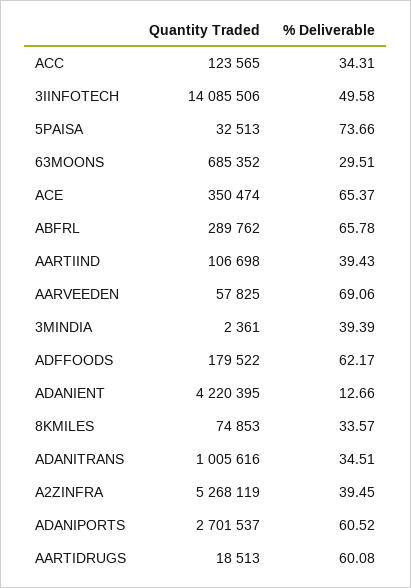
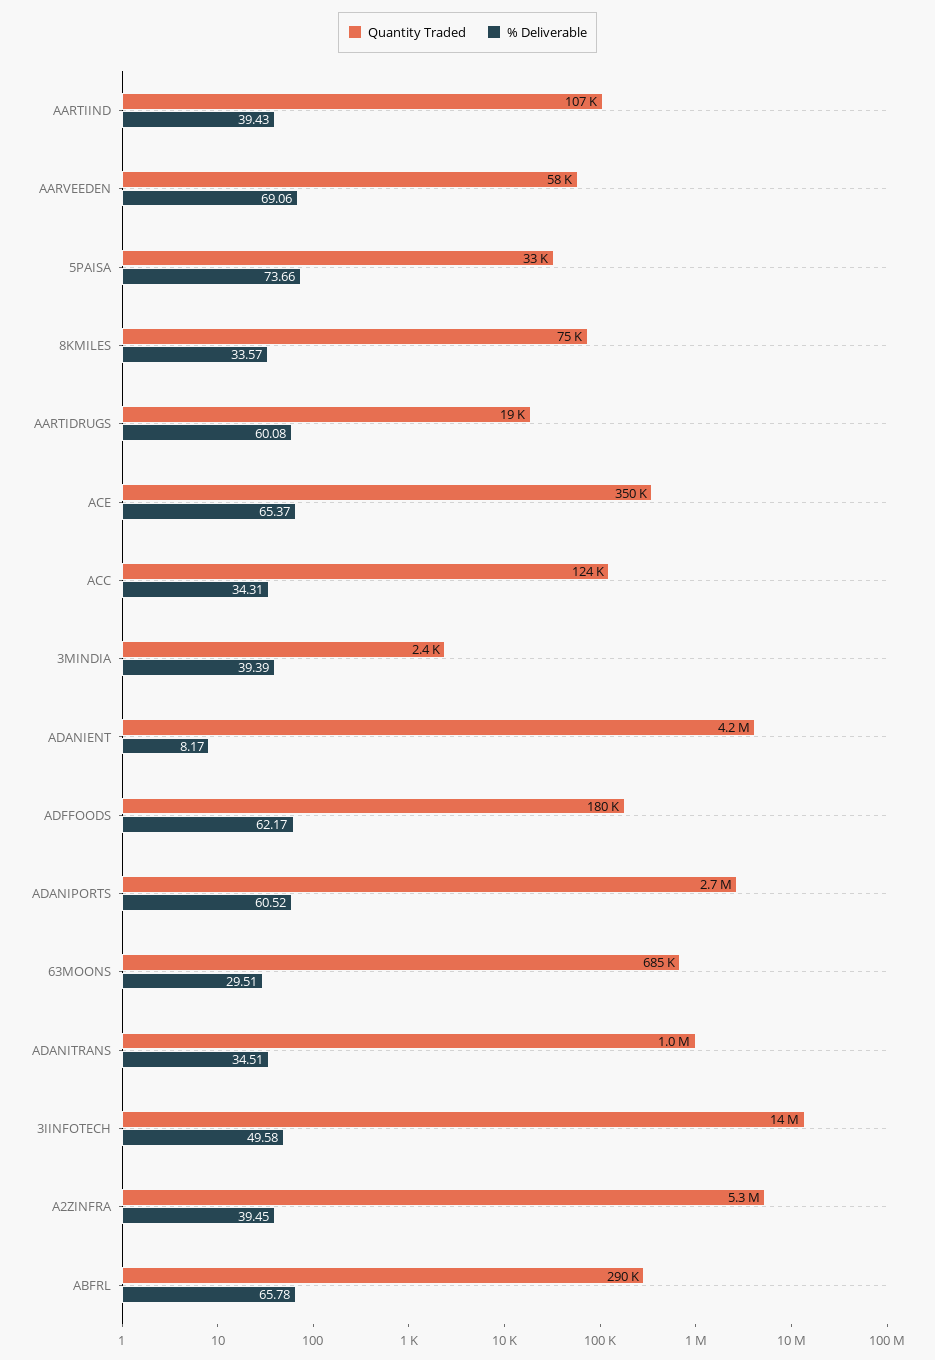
% Deliverable, ADANIENT: 12.66 -> 8.17

